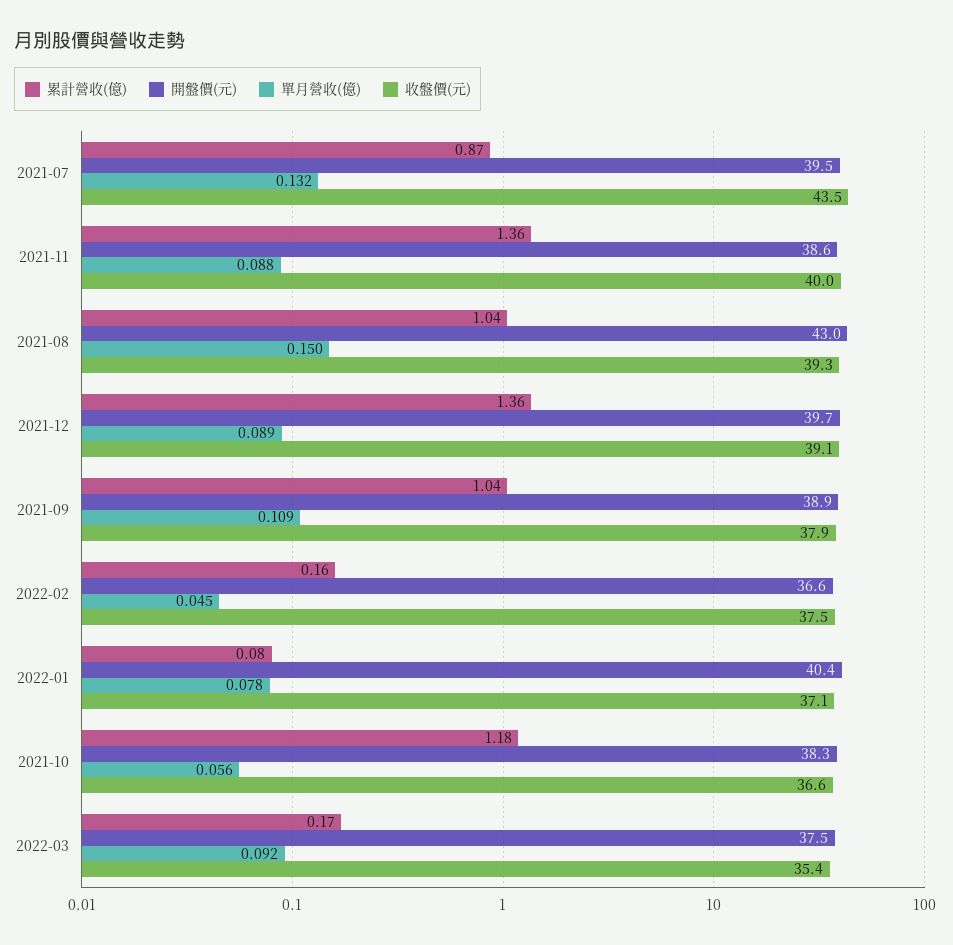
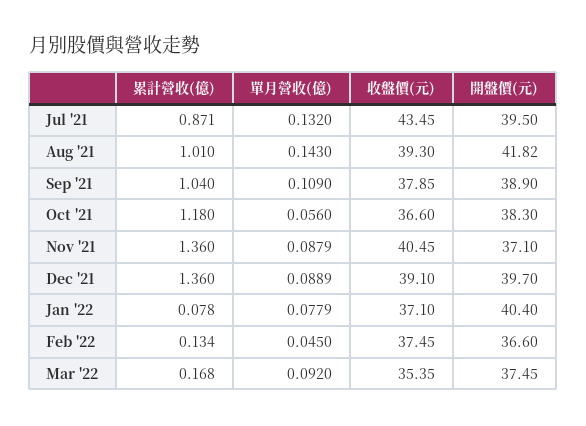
開盤價(元), 2021-11: 38.6 -> 37.1
收盤價(元), 2021-11: 40 -> 40.45
累計營收(億), 2021-08: 1.04 -> 1.01
開盤價(元), 2021-08: 43 -> 41.82
單月營收(億), 2021-08: 0.15 -> 0.143
累計營收(億), 2022-02: 0.16 -> 0.134

